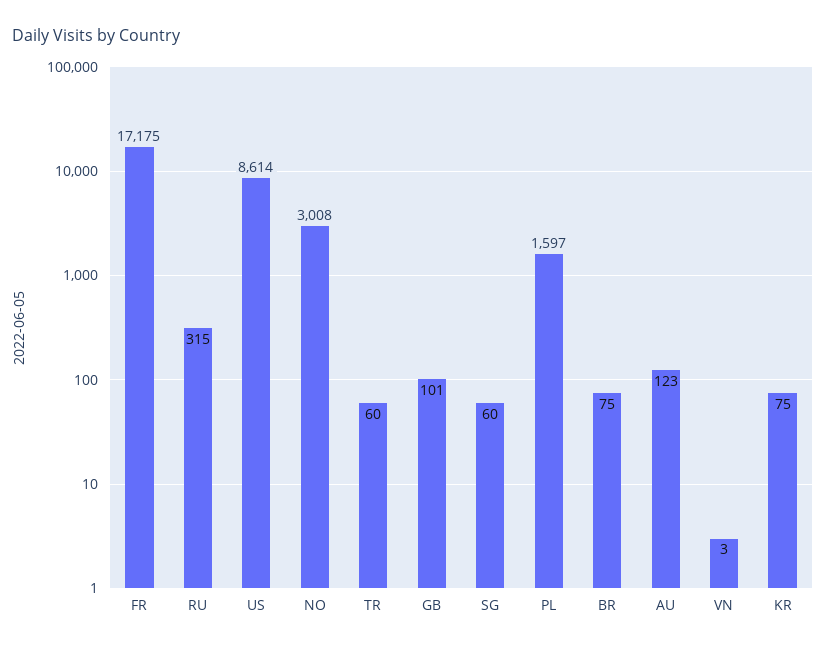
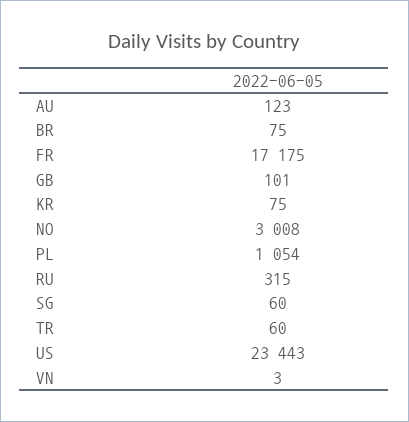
US: 8614 -> 23443
PL: 1597 -> 1054

